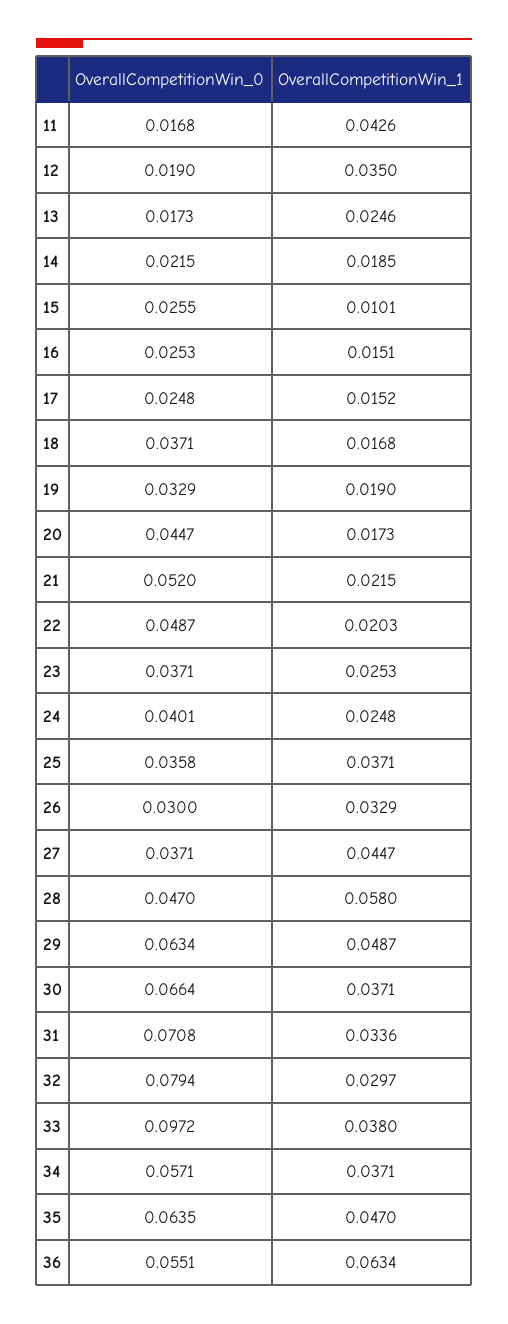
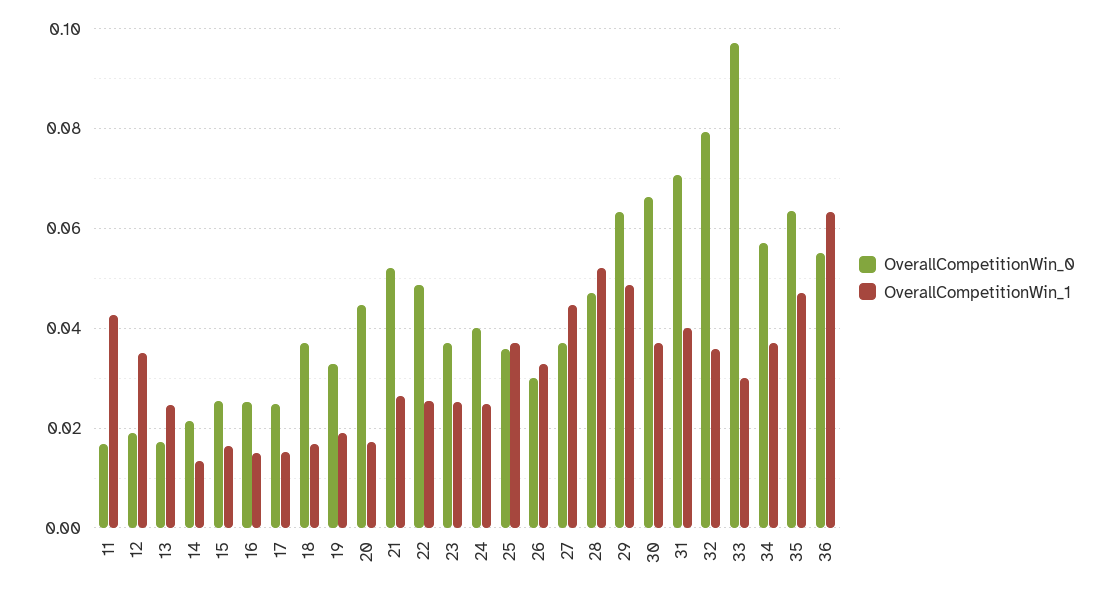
OverallCompetitionWin_1, 14: 0.0185 -> 0.014
OverallCompetitionWin_1, 15: 0.0101 -> 0.016
OverallCompetitionWin_1, 21: 0.0215 -> 0.026
OverallCompetitionWin_1, 22: 0.0203 -> 0.026
OverallCompetitionWin_1, 28: 0.058 -> 0.052
OverallCompetitionWin_1, 31: 0.0336 -> 0.04
OverallCompetitionWin_1, 32: 0.0297 -> 0.036
OverallCompetitionWin_1, 33: 0.038 -> 0.03

